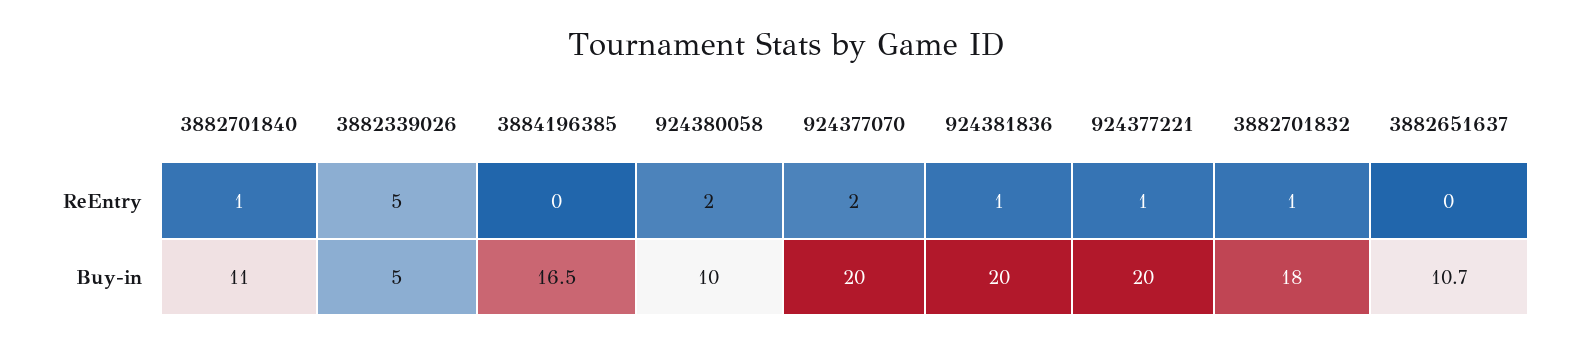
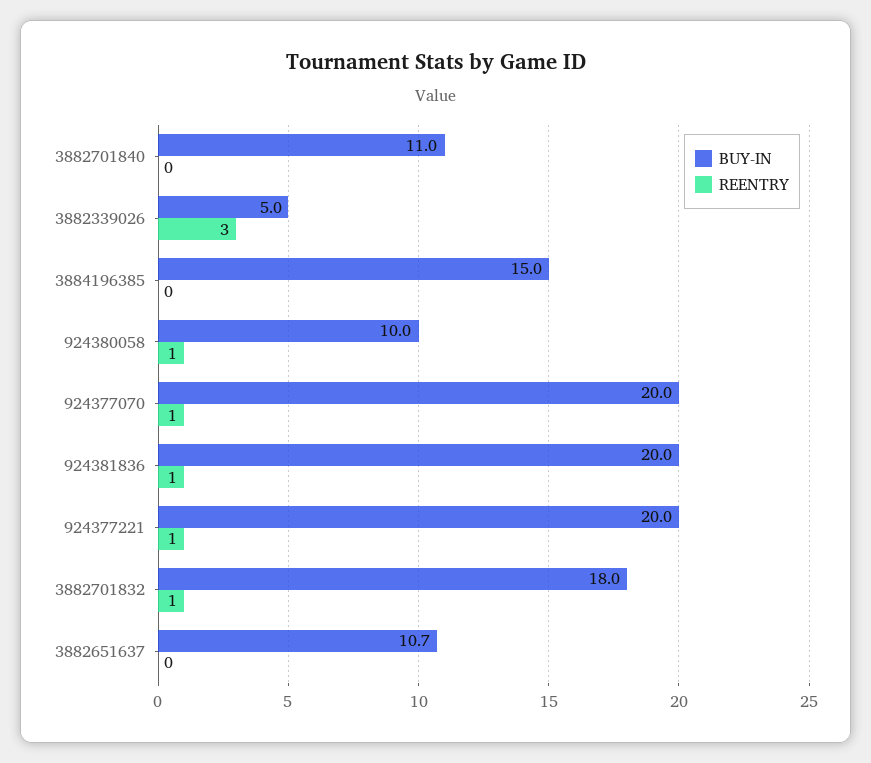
ReEntry, 3882701840: 1 -> 0
ReEntry, 3882339026: 5 -> 3
ReEntry, 924380058: 2 -> 1
ReEntry, 924377070: 2 -> 1
Buy-in, 3884196385: 16.5 -> 15

